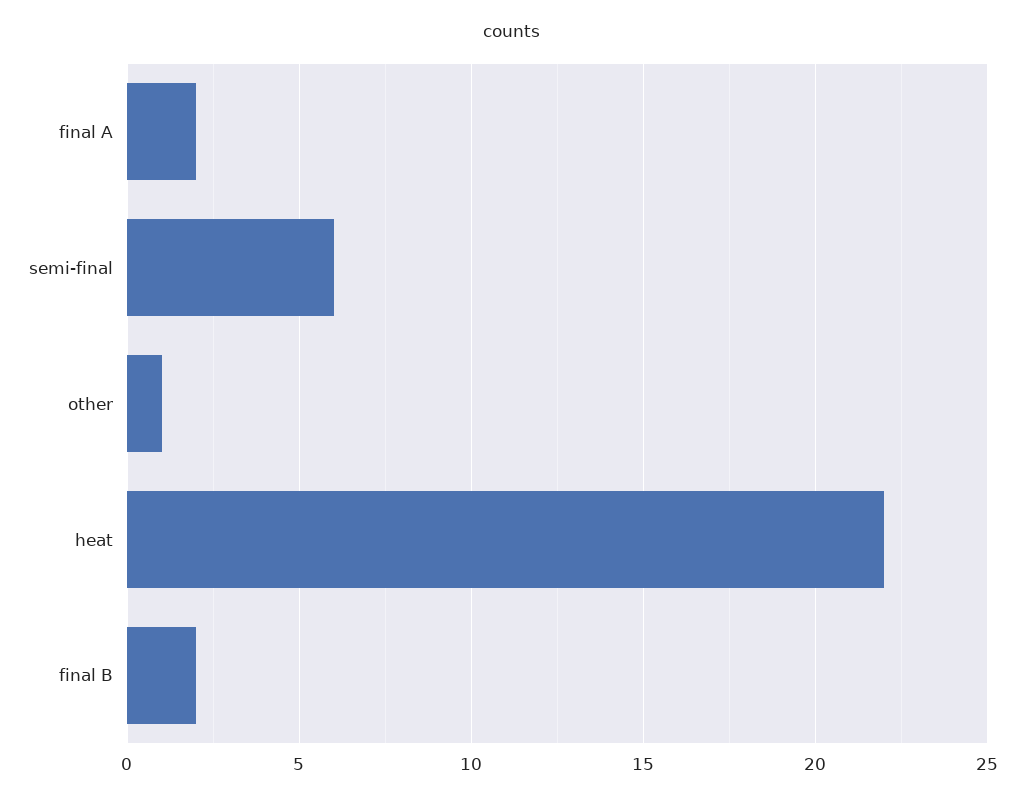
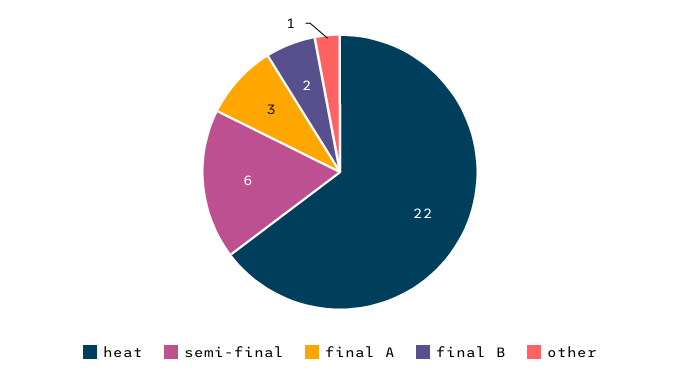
final A: 2 -> 3

